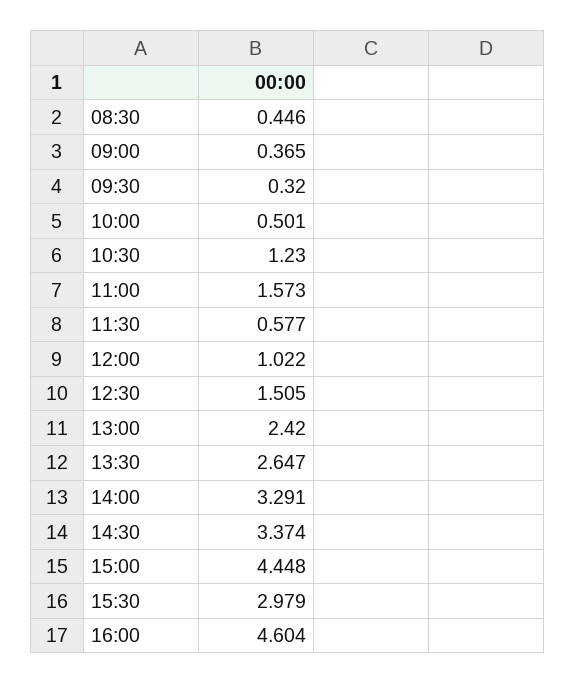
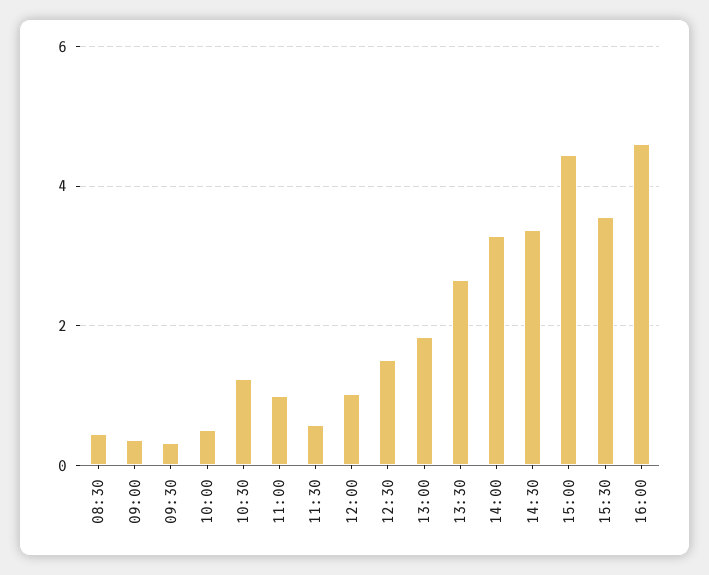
11:00: 1.573 -> 1
13:00: 2.42 -> 1.8
15:30: 2.979 -> 3.6

